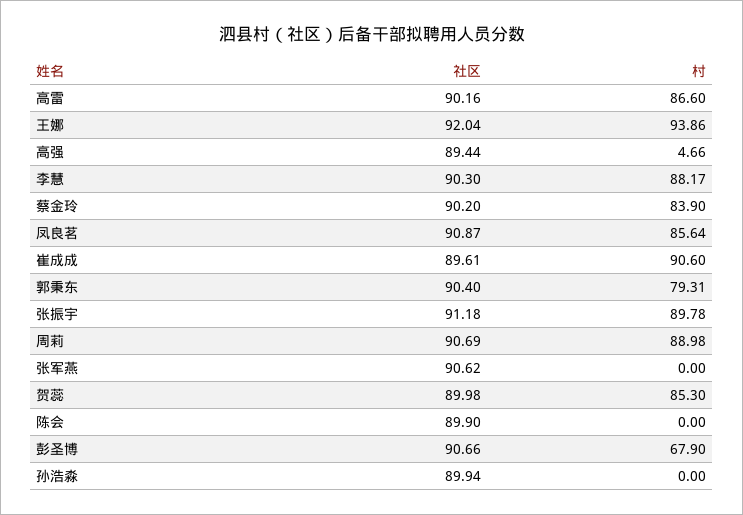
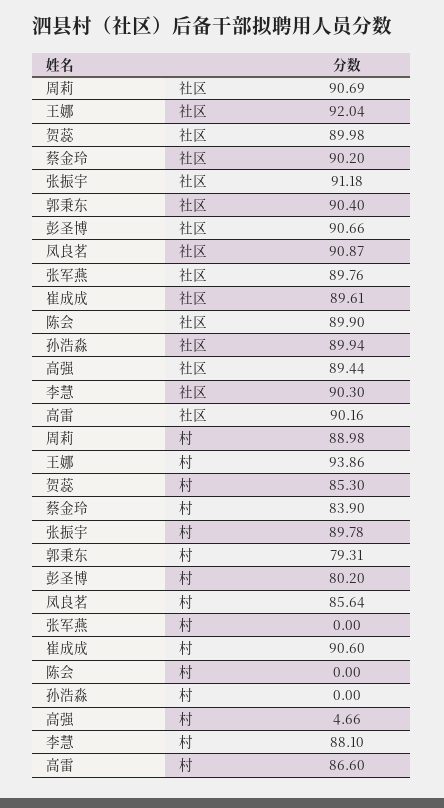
村, 李慧: 88.17 -> 88.1
社区, 张军燕: 90.62 -> 89.76
村, 彭圣博: 67.9 -> 80.2

